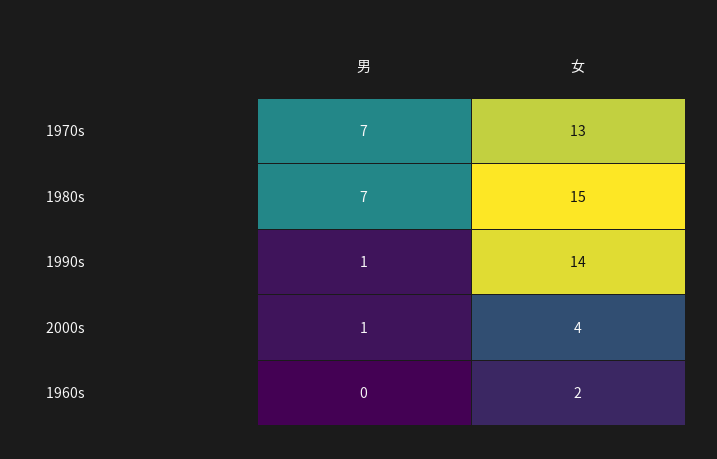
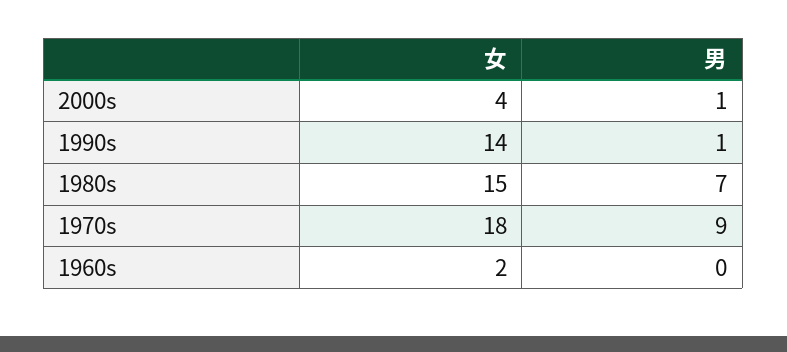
男, 1970s: 7 -> 9
女, 1970s: 13 -> 18

